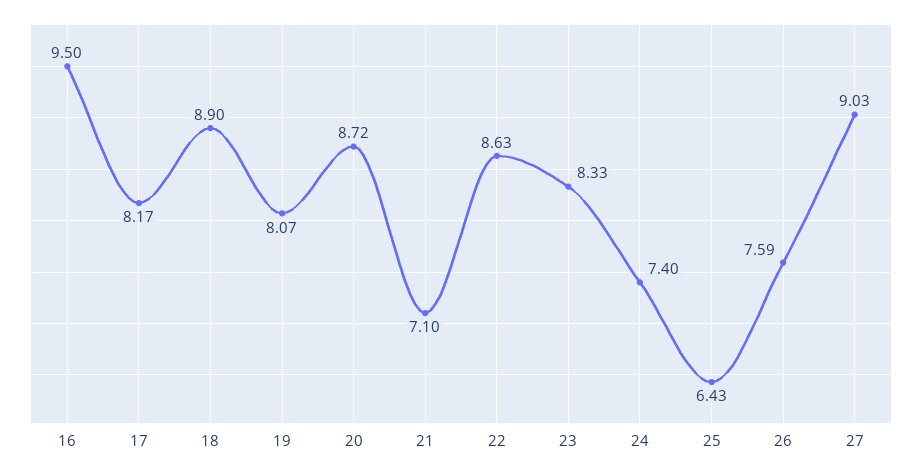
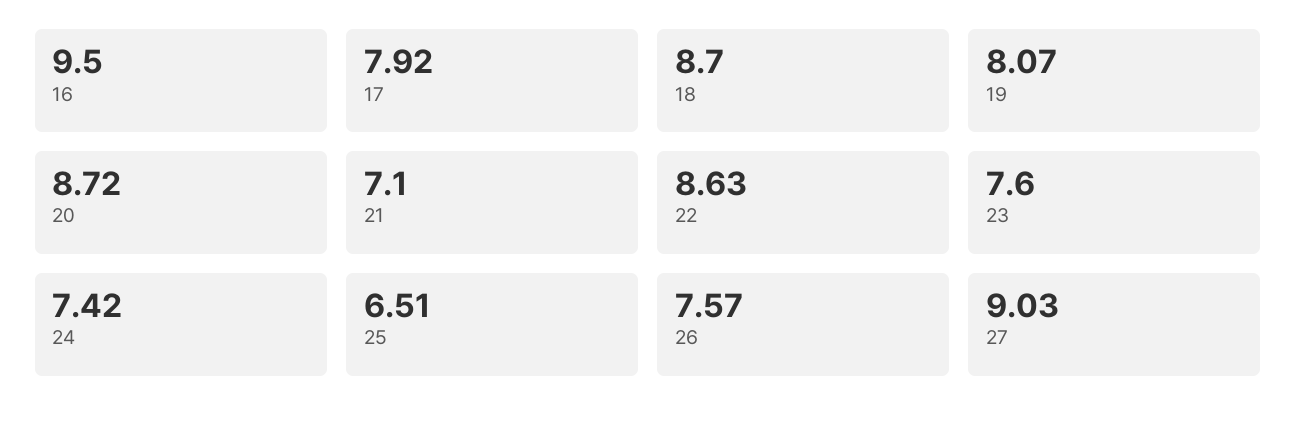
17: 8.17 -> 7.92
18: 8.9 -> 8.7
23: 8.33 -> 7.6
24: 7.4 -> 7.42
25: 6.43 -> 6.51
26: 7.59 -> 7.57

